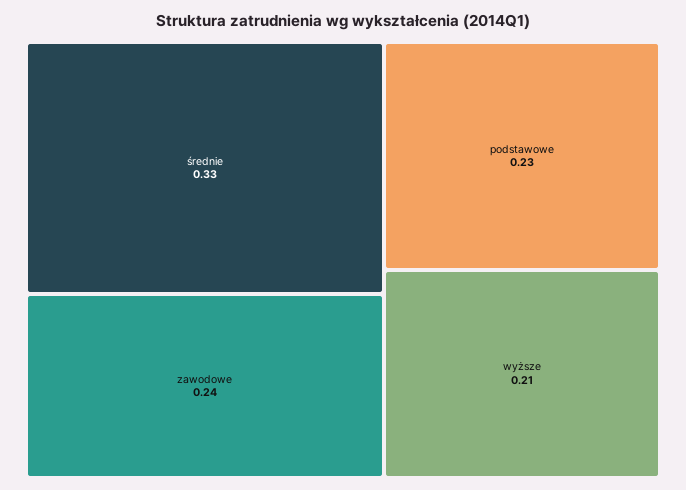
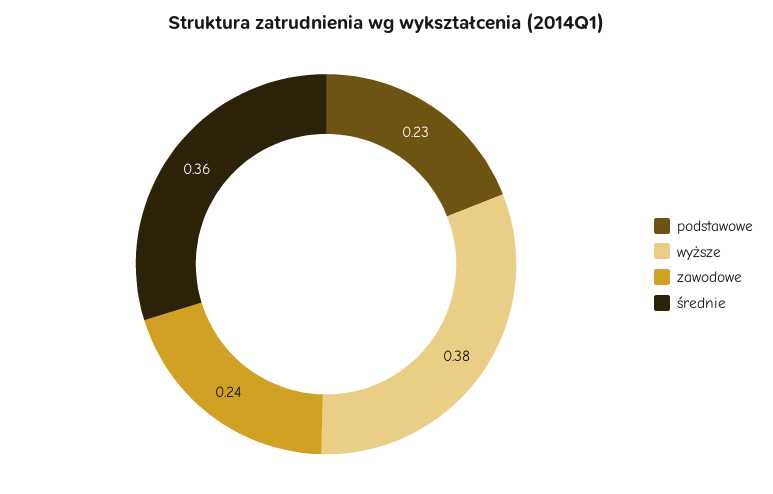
średnie: 0.33 -> 0.36
wyższe: 0.21 -> 0.38

